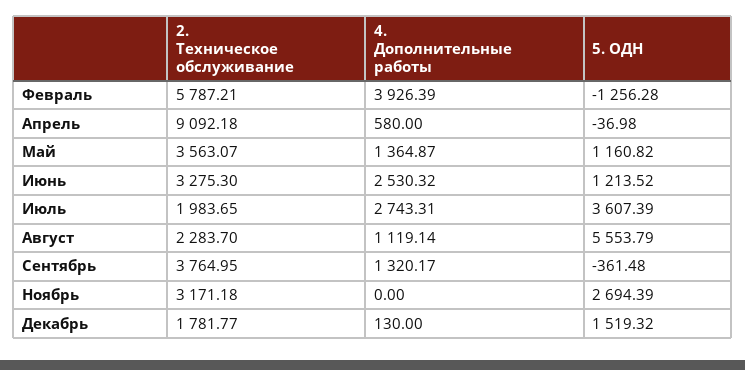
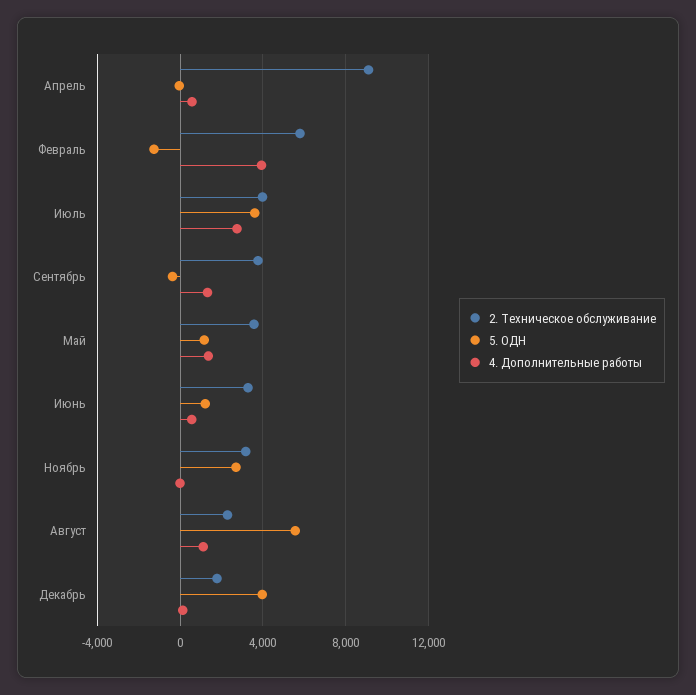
4. Дополнительные работы, Июнь: 2530.32 -> 500
2. Техническое обслуживание, Июль: 1983.65 -> 4000
5. ОДН, Декабрь: 1519.32 -> 4000

